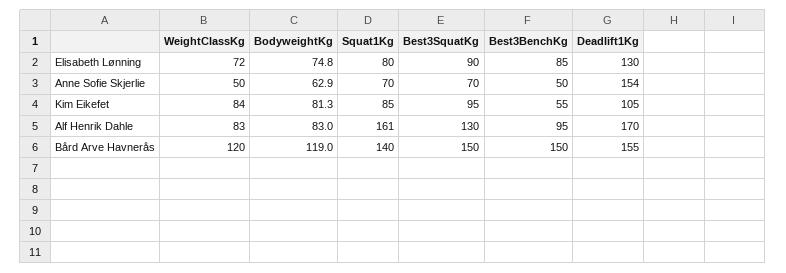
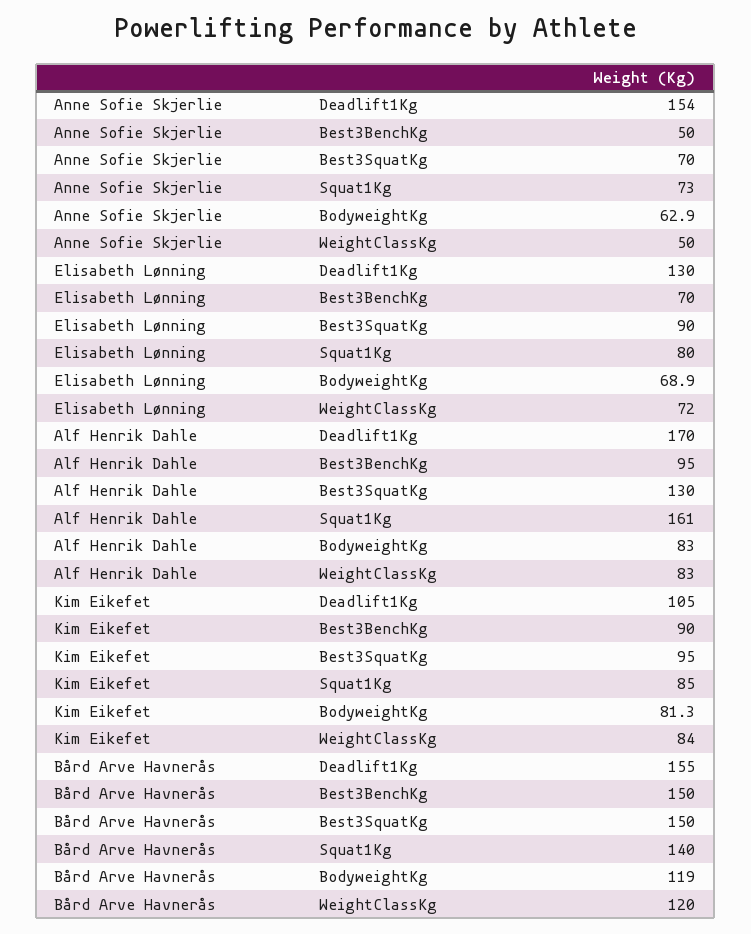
BodyweightKg, Elisabeth Lønning: 74.8 -> 68.9
Best3BenchKg, Elisabeth Lønning: 85 -> 70
Squat1Kg, Anne Sofie Skjerlie: 70 -> 73
Best3BenchKg, Kim Eikefet: 55 -> 90

